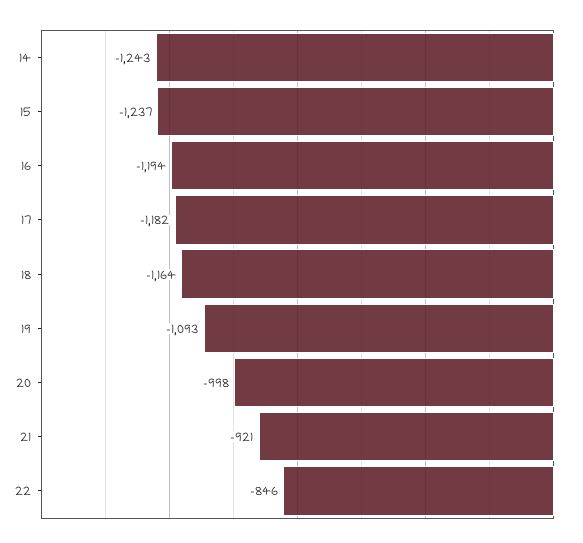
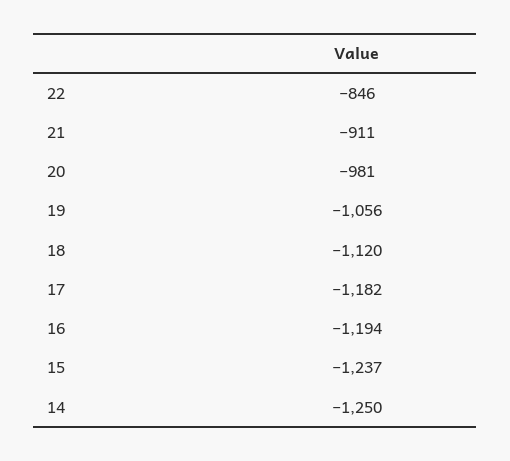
14: -1243 -> -1250
18: -1164 -> -1120
19: -1093 -> -1056
20: -998 -> -981
21: -921 -> -911

